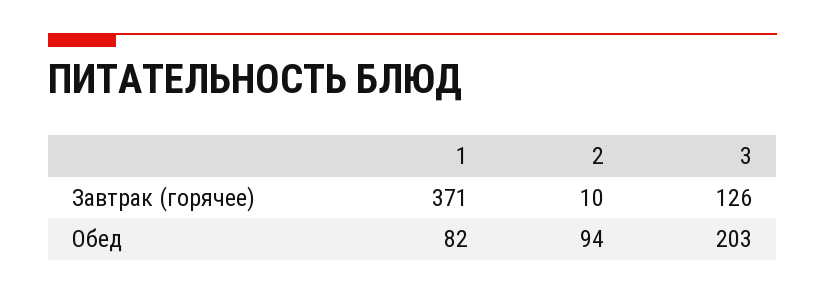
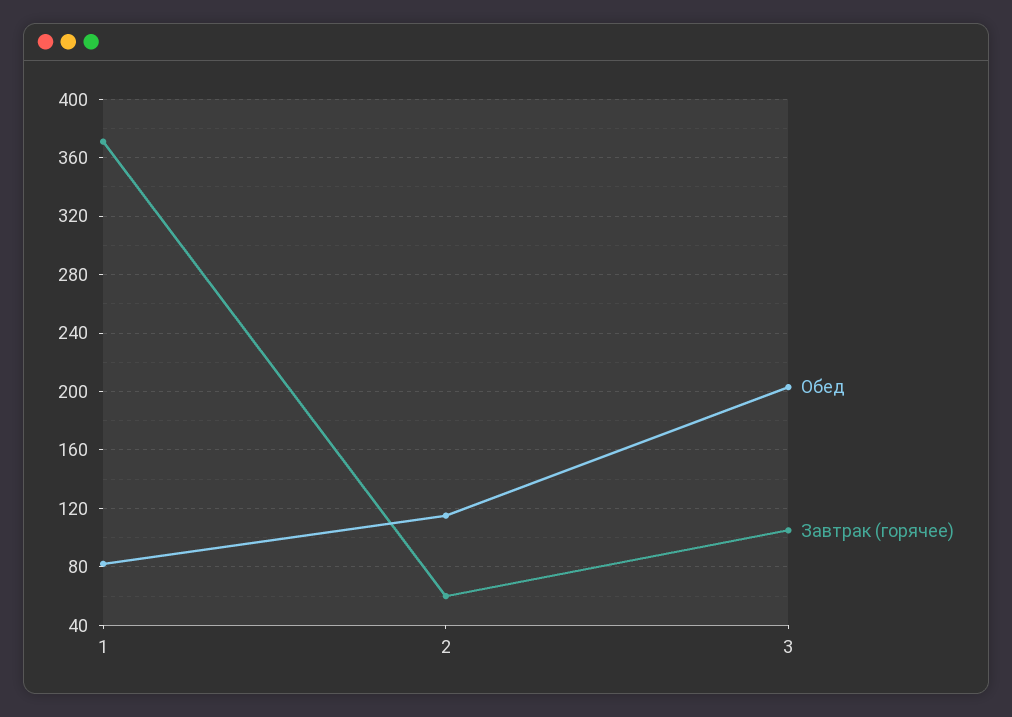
Завтрак (горячее), 2: 10 -> 60
Завтрак (горячее), 3: 126 -> 105
Обед, 2: 94 -> 115

